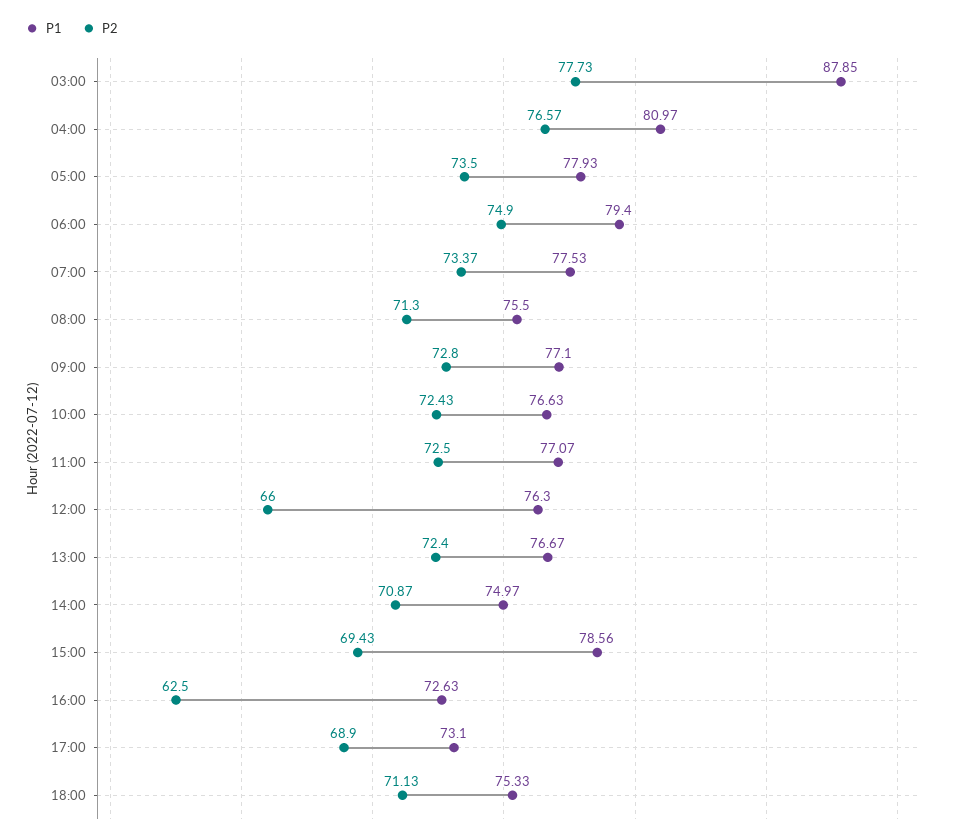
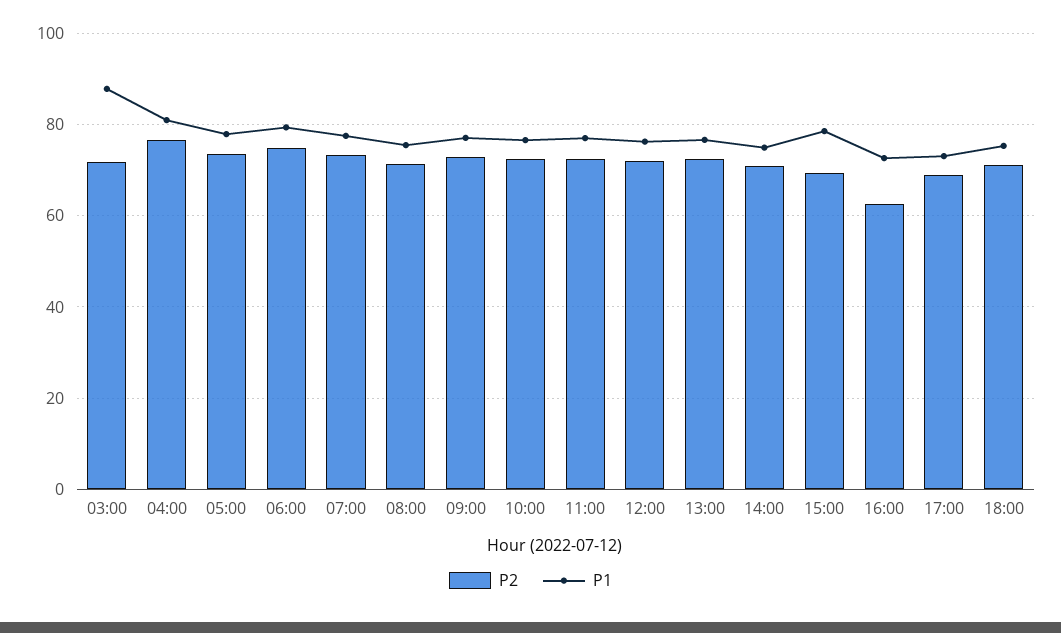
P2, 03:00: 77.73 -> 72
P2, 12:00: 66 -> 72

